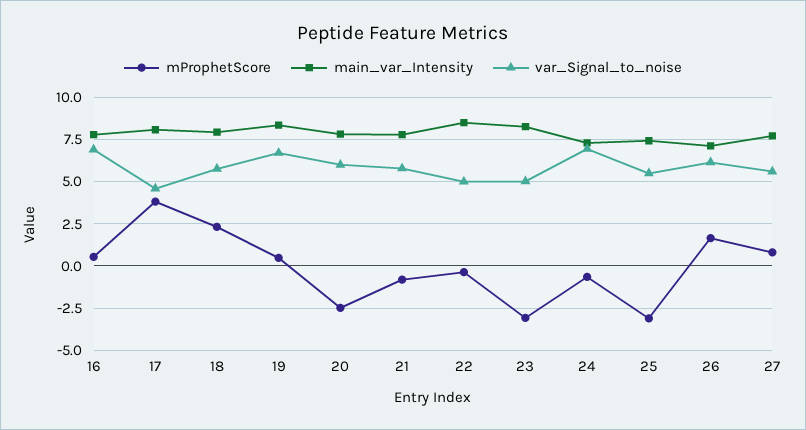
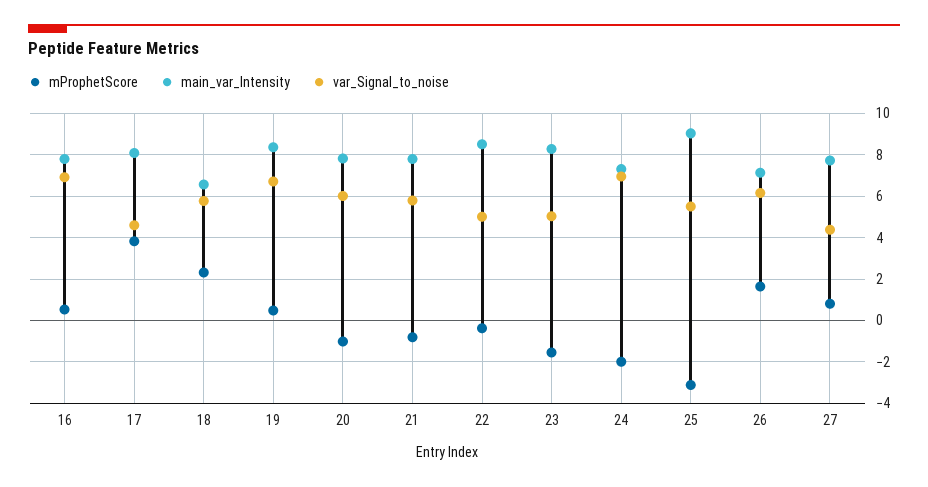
main_var_Intensity, 18: 8 -> 6.5
mProphetScore, 20: -2.5 -> -1
mProphetScore, 23: -3 -> -1.5
mProphetScore, 24: -0.5 -> -2
main_var_Intensity, 25: 7.5 -> 9
var_Signal_to_noise, 27: 5.5 -> 4.5

